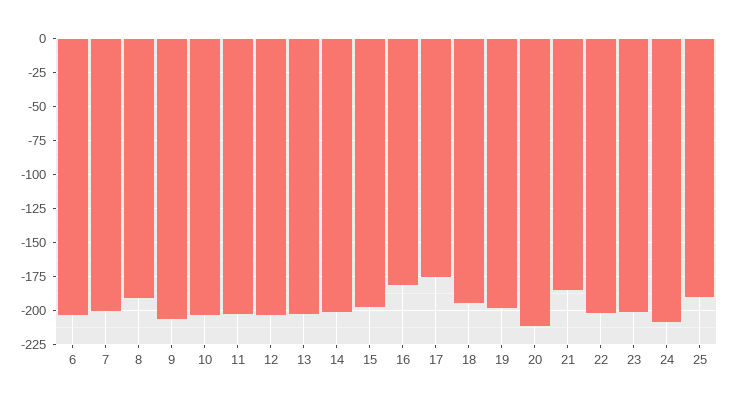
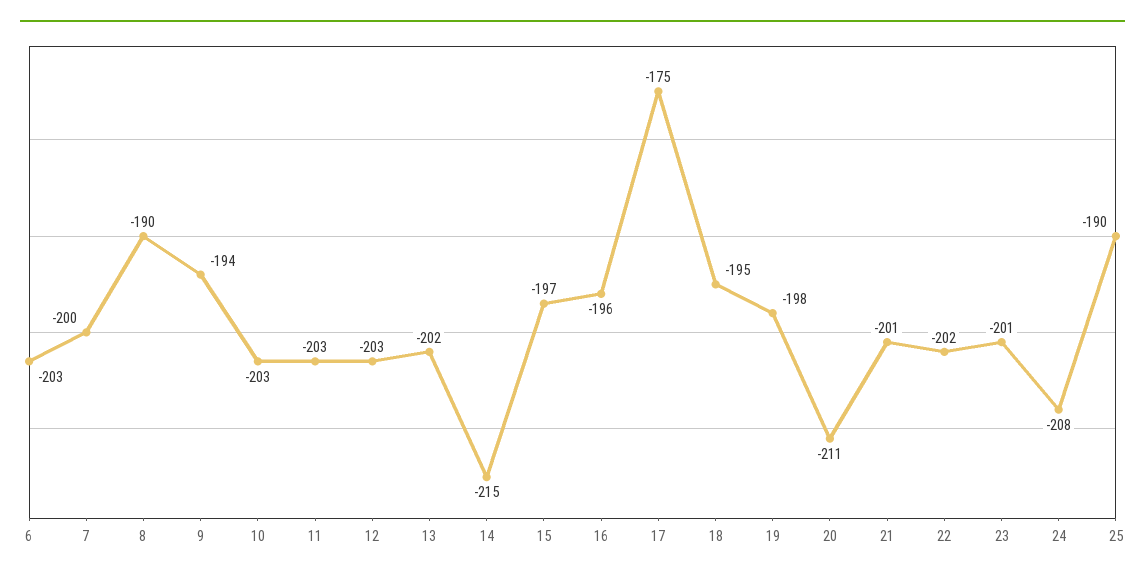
9: -205 -> -194
14: -200 -> -215
16: -180 -> -196
21: -185 -> -201

